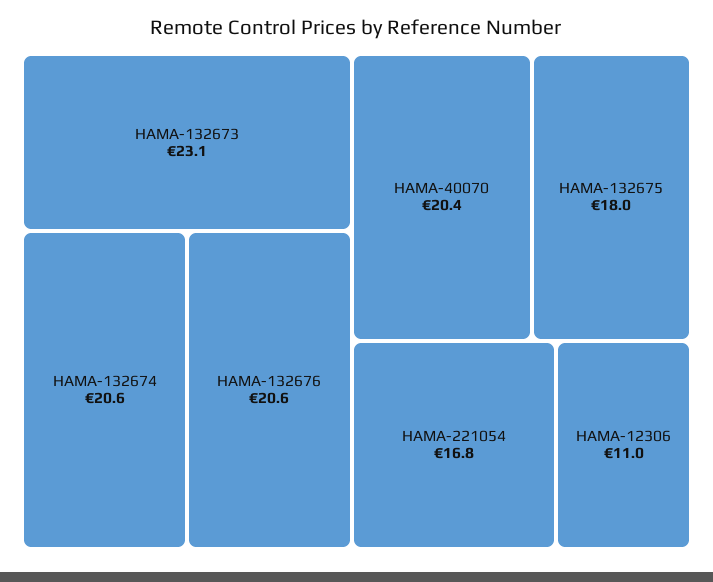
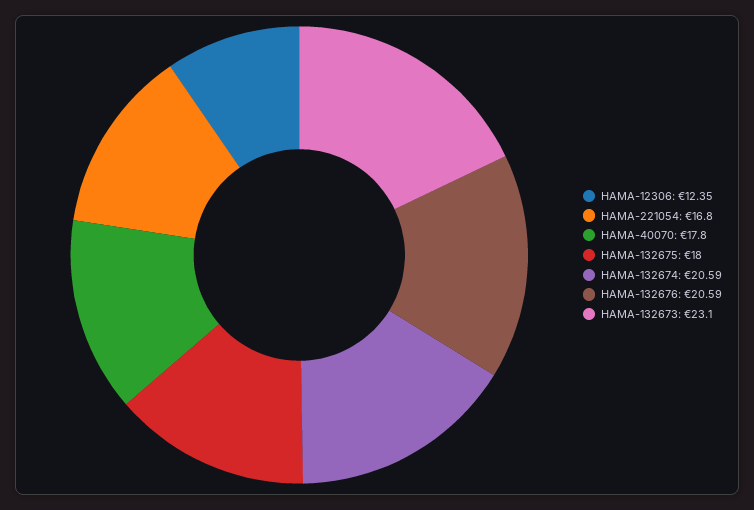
HAMA-40070: 20.4 -> 17.8
HAMA-12306: 11 -> 12.35

